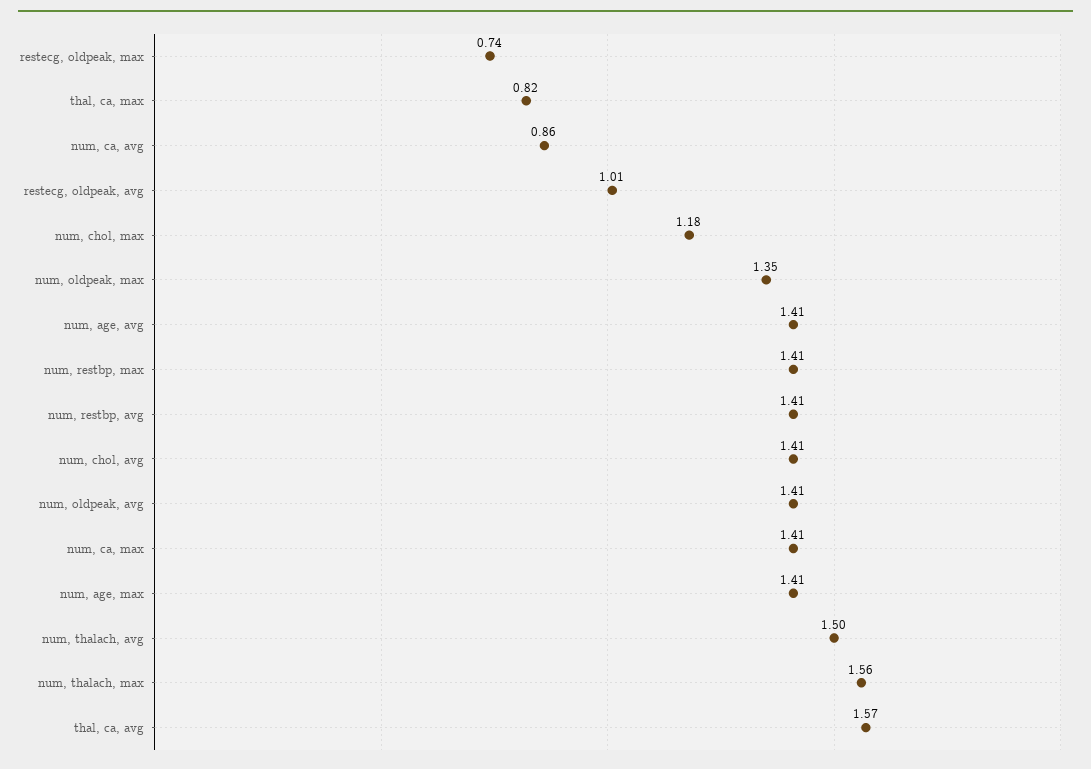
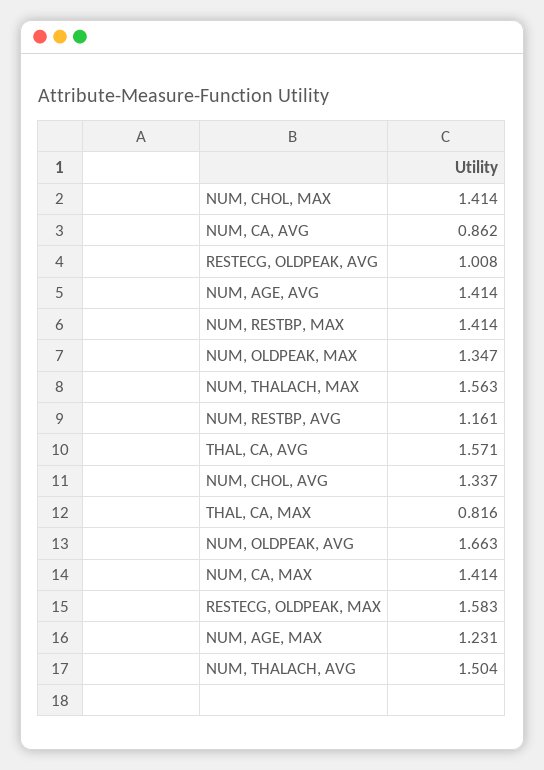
restecg, oldpeak, max: 0.74 -> 1.583
num, chol, max: 1.18 -> 1.414
num, restbp, avg: 1.41 -> 1.161
num, chol, avg: 1.41 -> 1.337
num, oldpeak, avg: 1.41 -> 1.663
num, age, max: 1.41 -> 1.231

